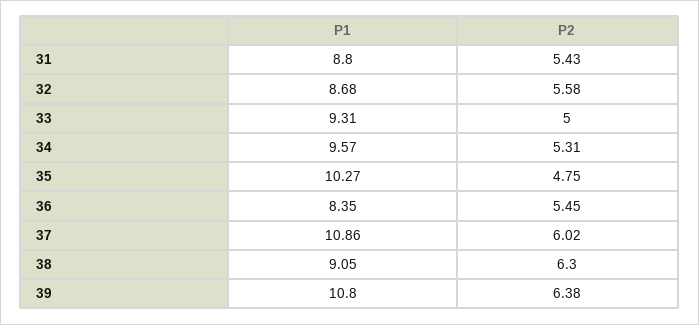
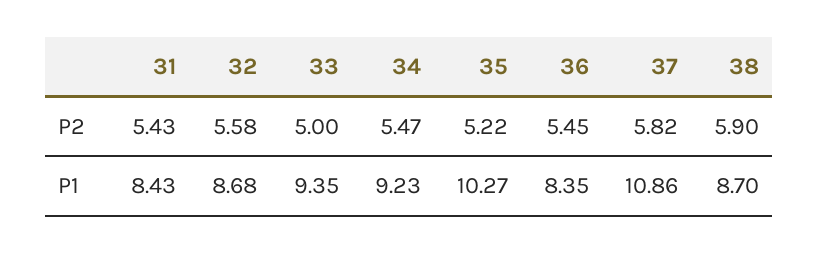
P1, 31: 8.8 -> 8.43
P1, 33: 9.31 -> 9.35
P1, 34: 9.57 -> 9.23
P2, 34: 5.31 -> 5.47
P2, 35: 4.75 -> 5.22
P2, 37: 6.02 -> 5.82
P1, 38: 9.05 -> 8.7
P2, 38: 6.3 -> 5.9
P1, 39: 10.8 -> none
P2, 39: 6.38 -> none

